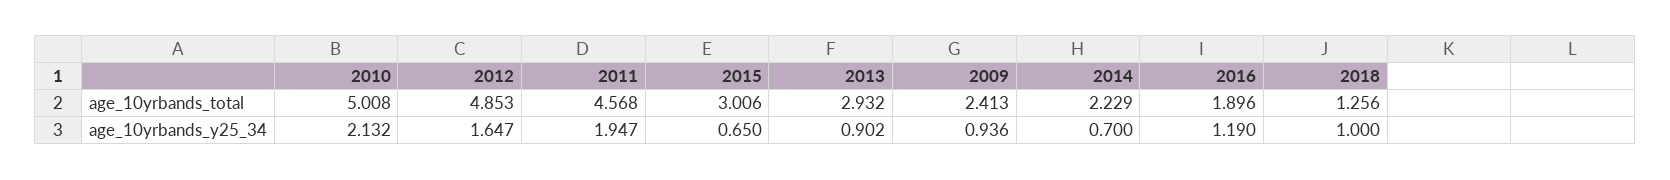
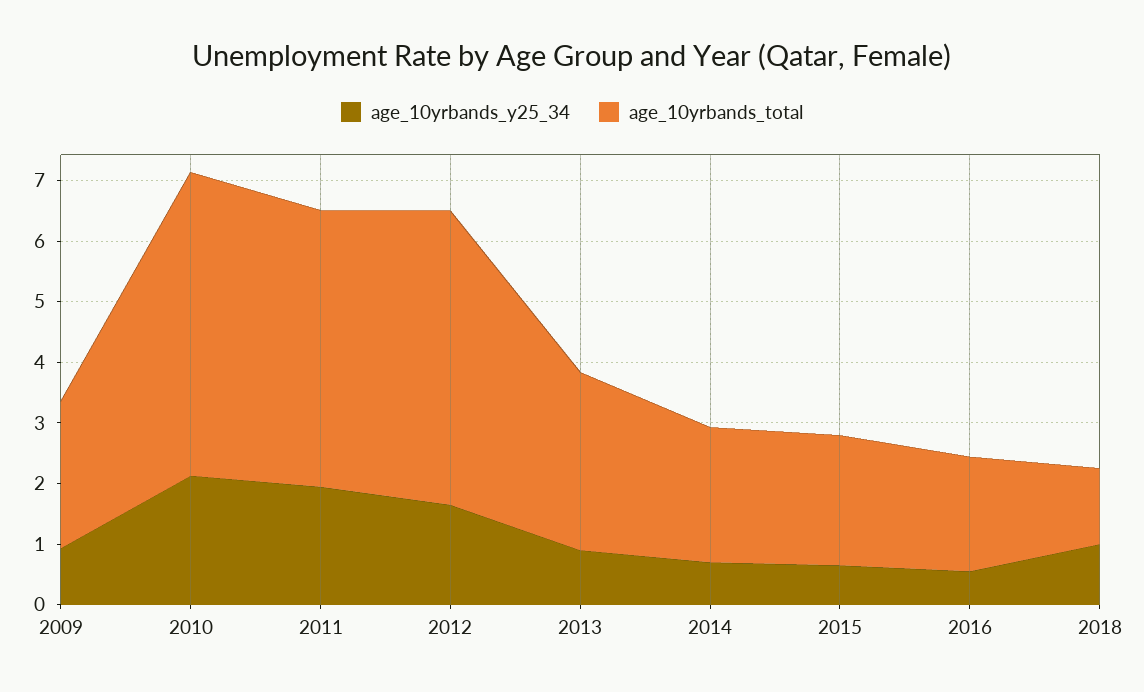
age_10yrbands_total, 2015: 3.006 -> 2.2
age_10yrbands_y25_34, 2016: 1.19 -> 0.6

